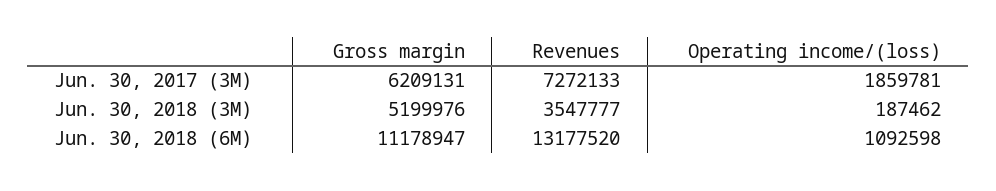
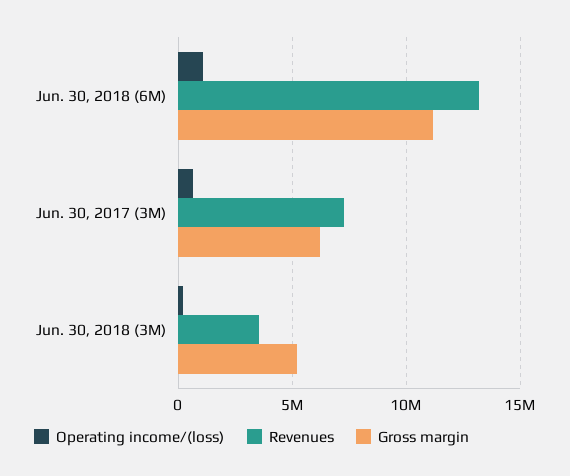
Operating income/(loss), Jun. 30, 2017 (3M): 1859781 -> 500000

